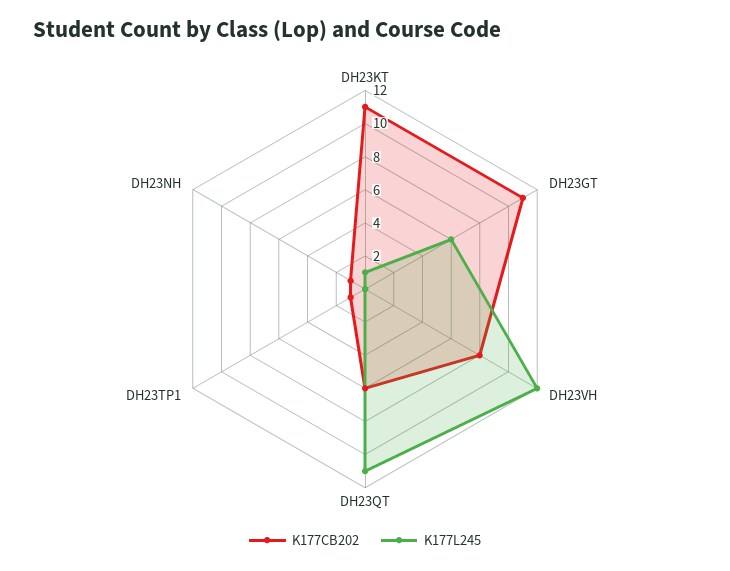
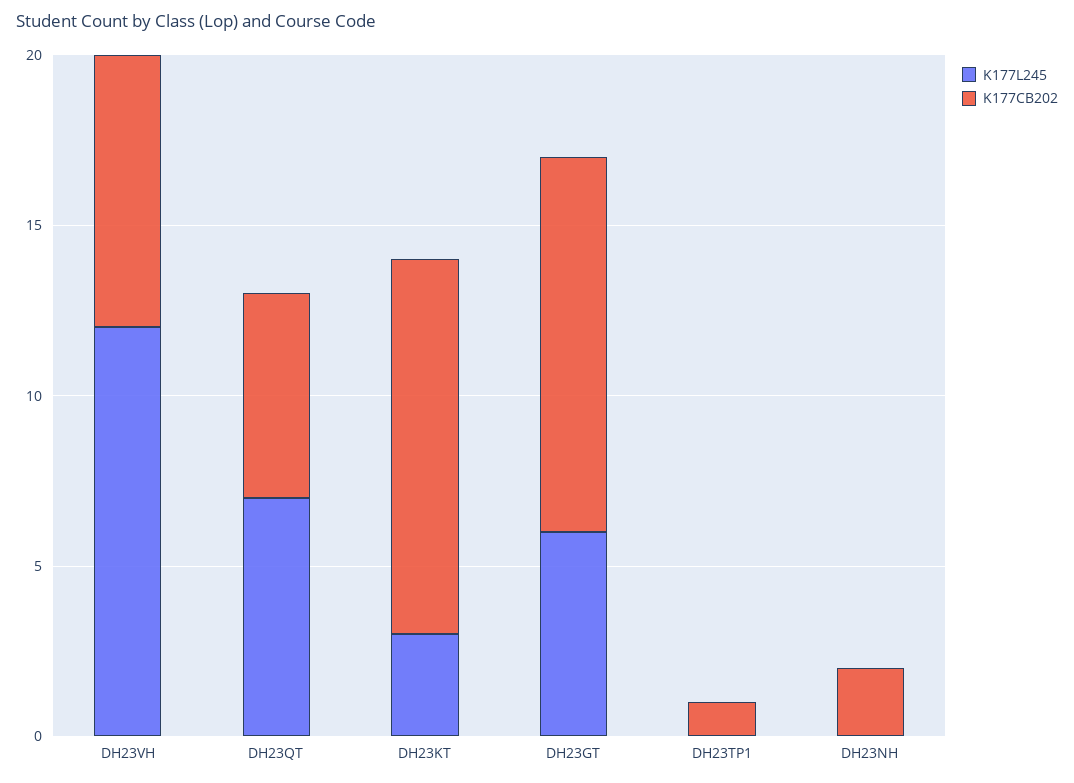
K177L245, DH23KT: 1 -> 3
K177L245, DH23QT: 11 -> 7
K177CB202, DH23NH: 1 -> 2

